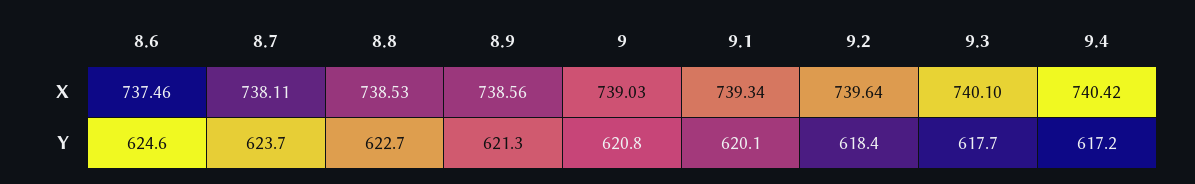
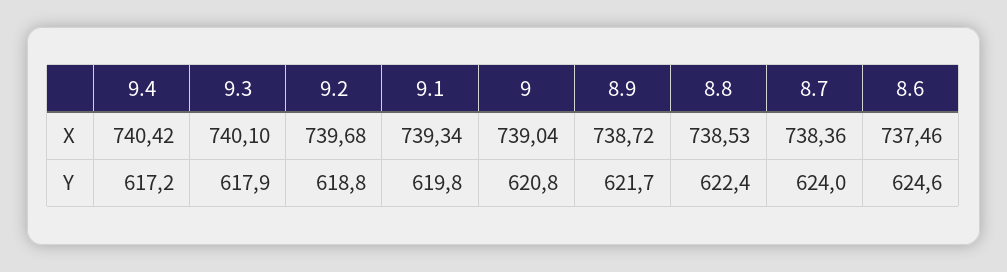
8.7, X: 738.11 -> 738.36
8.9, X: 738.56 -> 738.72
9, X: 739.03 -> 739.04
9.2, X: 739.64 -> 739.68
8.7, Y: 623.7 -> 624
8.8, Y: 622.7 -> 622.4
8.9, Y: 621.3 -> 621.7
9.1, Y: 620.1 -> 619.8
9.2, Y: 618.4 -> 618.8
9.3, Y: 617.7 -> 617.9

